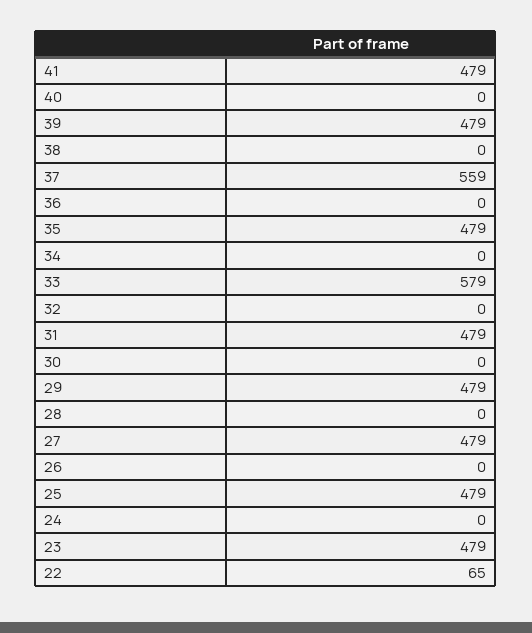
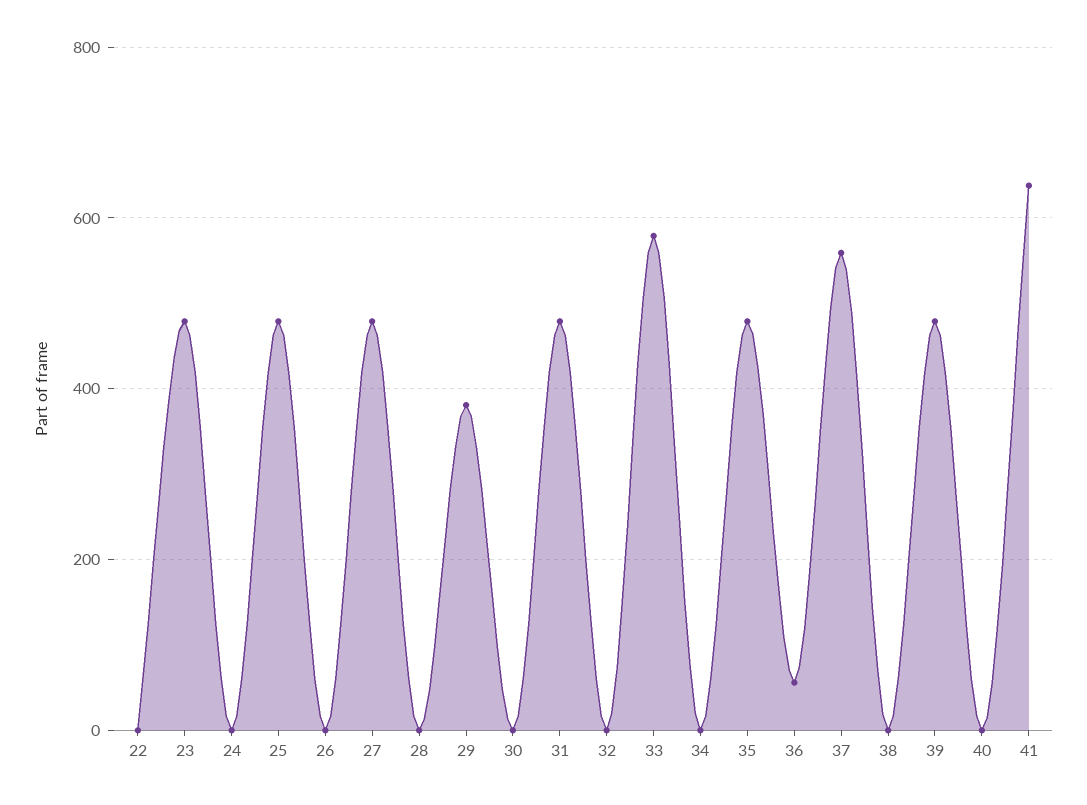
41: 479 -> 640
36: 0 -> 60
29: 479 -> 380
22: 65 -> 0

